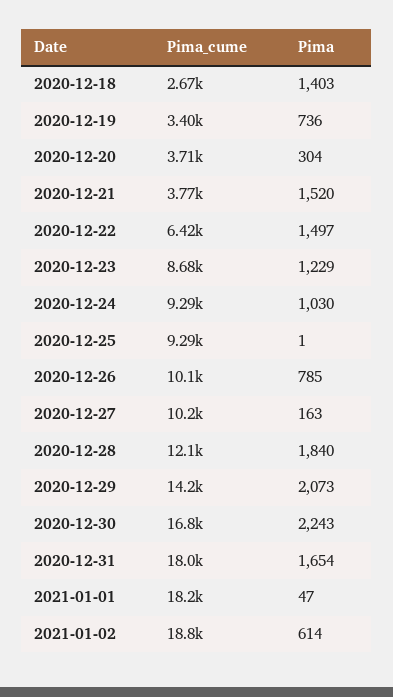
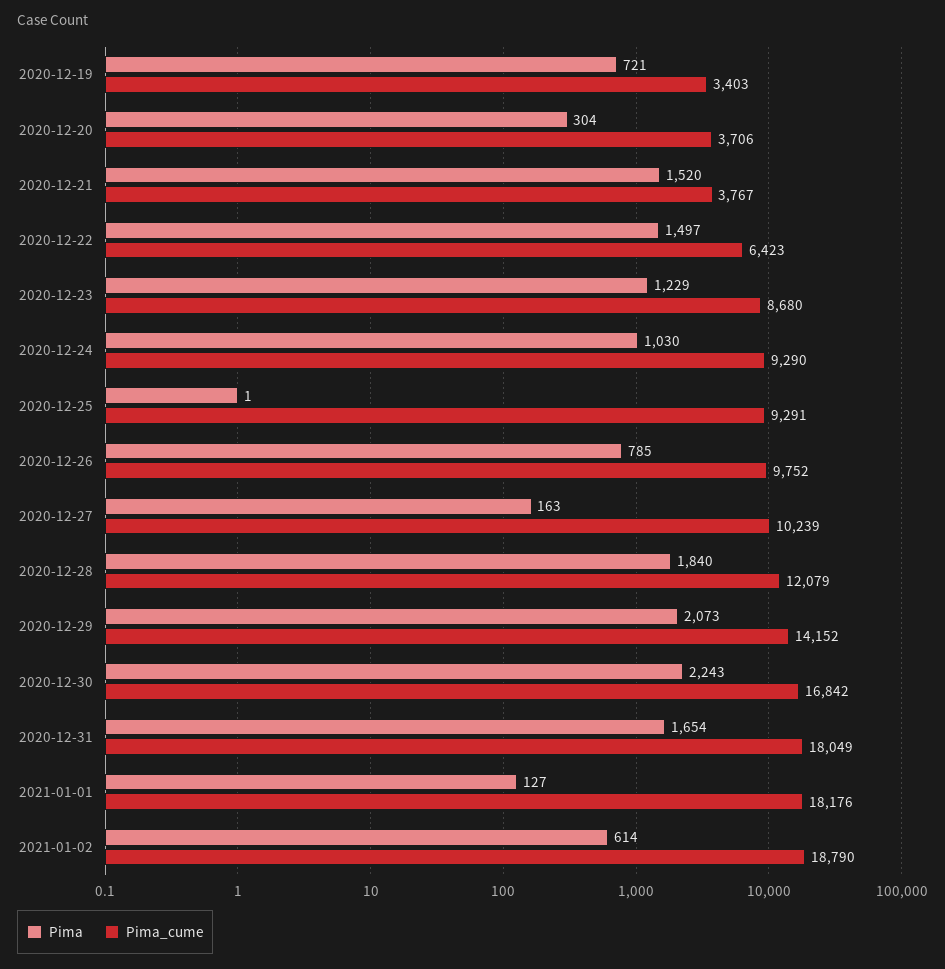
Pima_cume, 2020-12-18: 2670 -> none
Pima, 2020-12-18: 1403 -> none
Pima, 2020-12-19: 736 -> 721
Pima_cume, 2020-12-26: 10100 -> 9752
Pima, 2021-01-01: 47 -> 127

